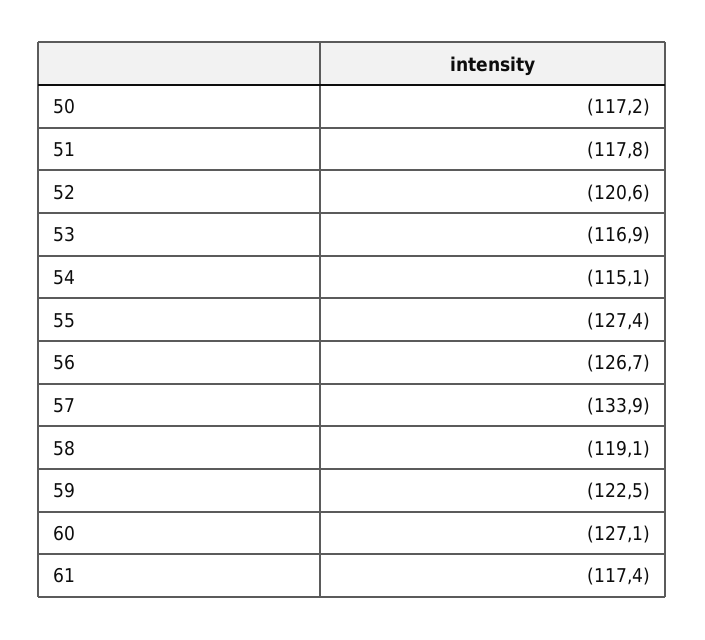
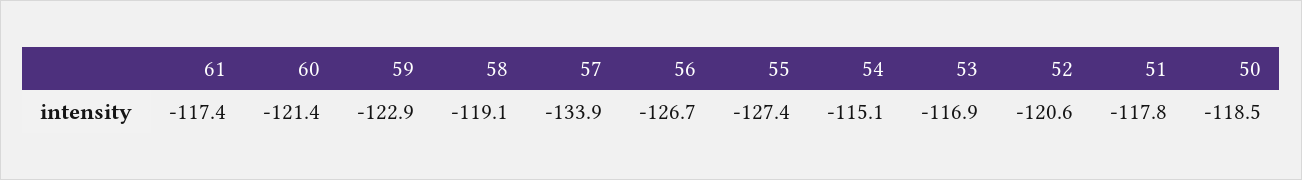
50: -117.2 -> -118.5
59: -122.5 -> -122.9
60: -127.1 -> -121.4

